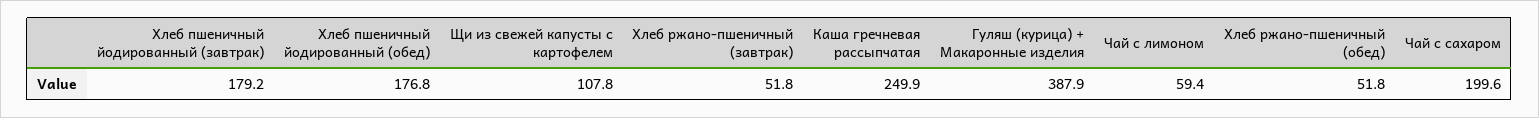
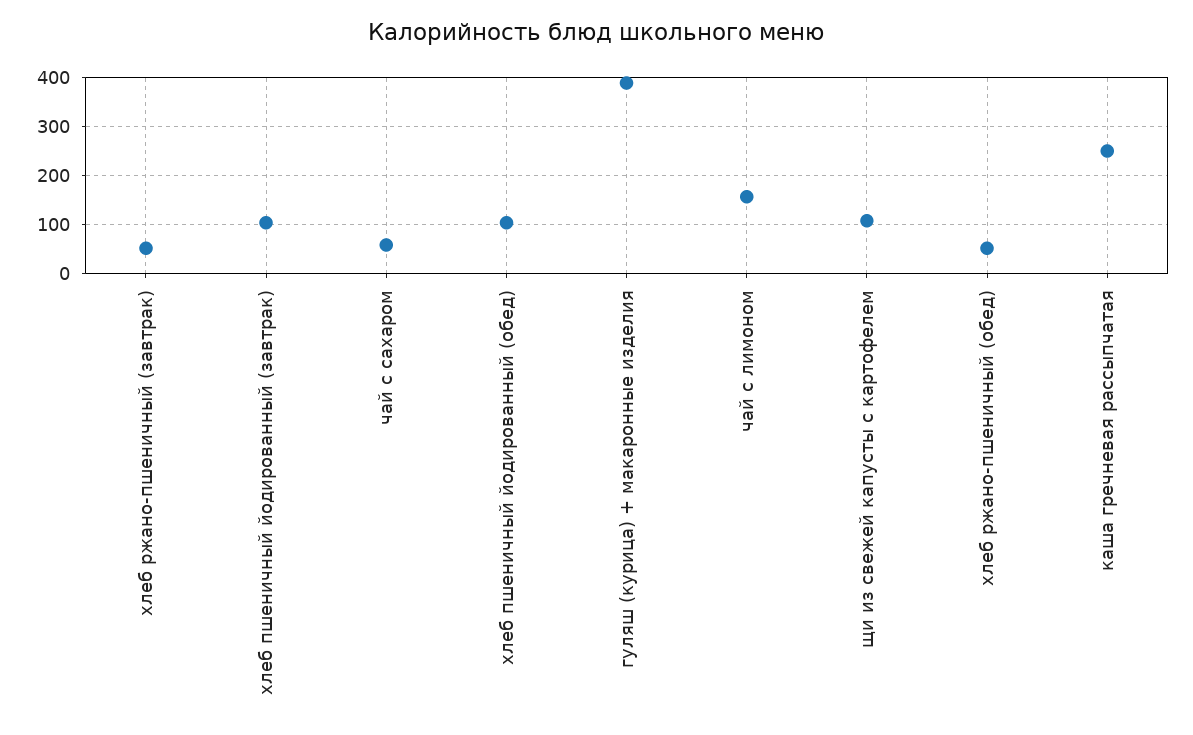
Хлеб пшеничный йодированный (завтрак): 179.2 -> 100
Хлеб пшеничный йодированный (обед): 176.8 -> 100
Чай с лимоном: 59.4 -> 160
Чай с сахаром: 199.6 -> 60

